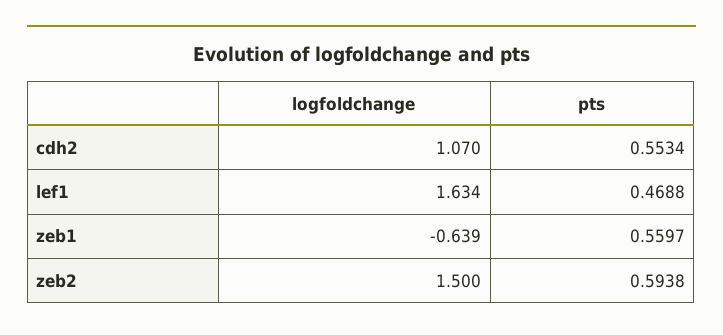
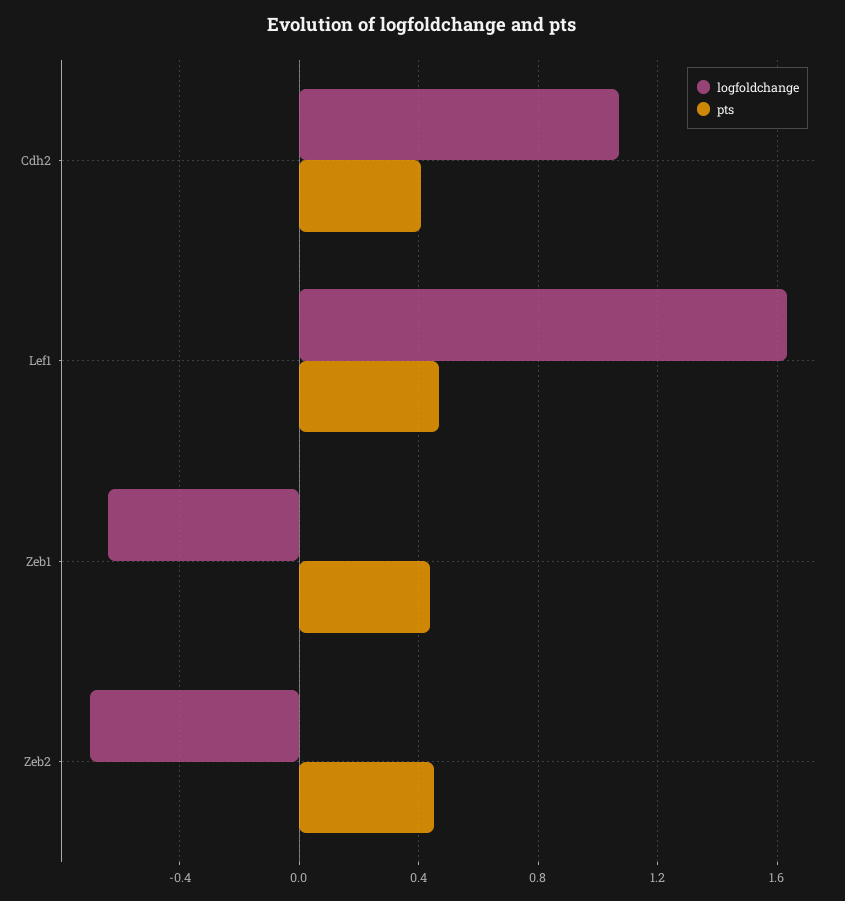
pts, cdh2: 0.5534 -> 0.4
pts, zeb1: 0.5597 -> 0.45
logfoldchange, zeb2: 1.5 -> -0.7
pts, zeb2: 0.5938 -> 0.45

